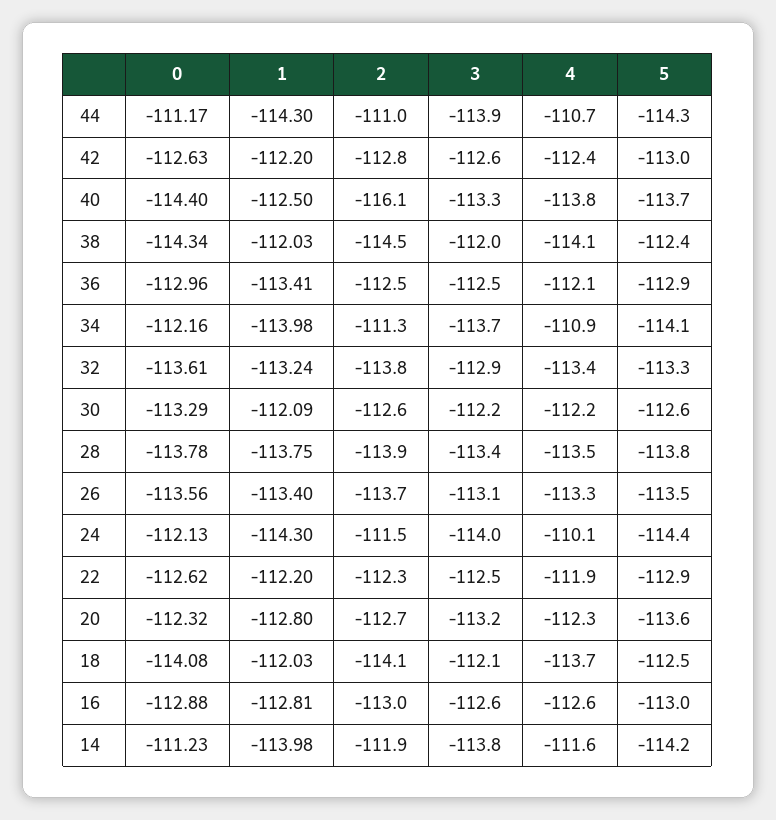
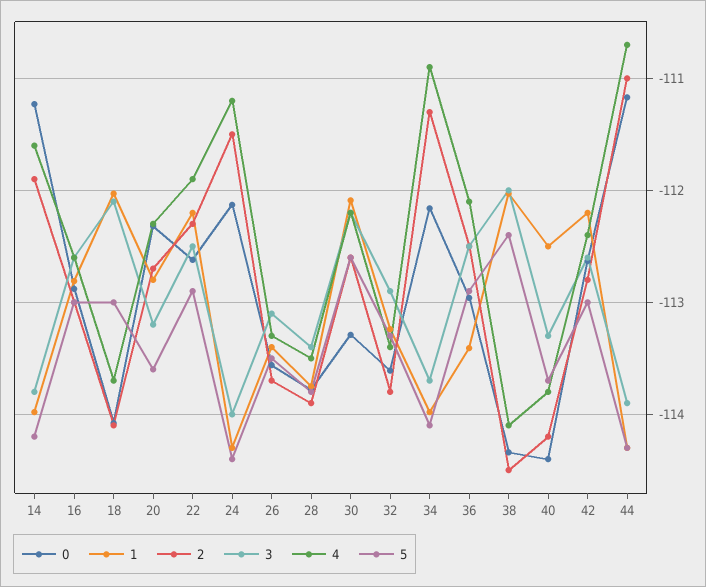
2, 40: -116.1 -> -114.2
4, 24: -110.1 -> -111.2
5, 18: -112.5 -> -113

